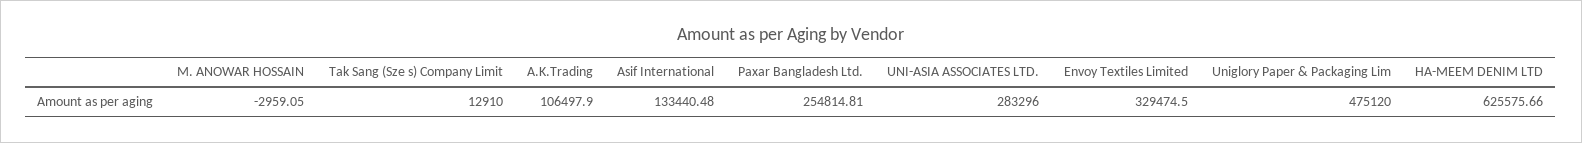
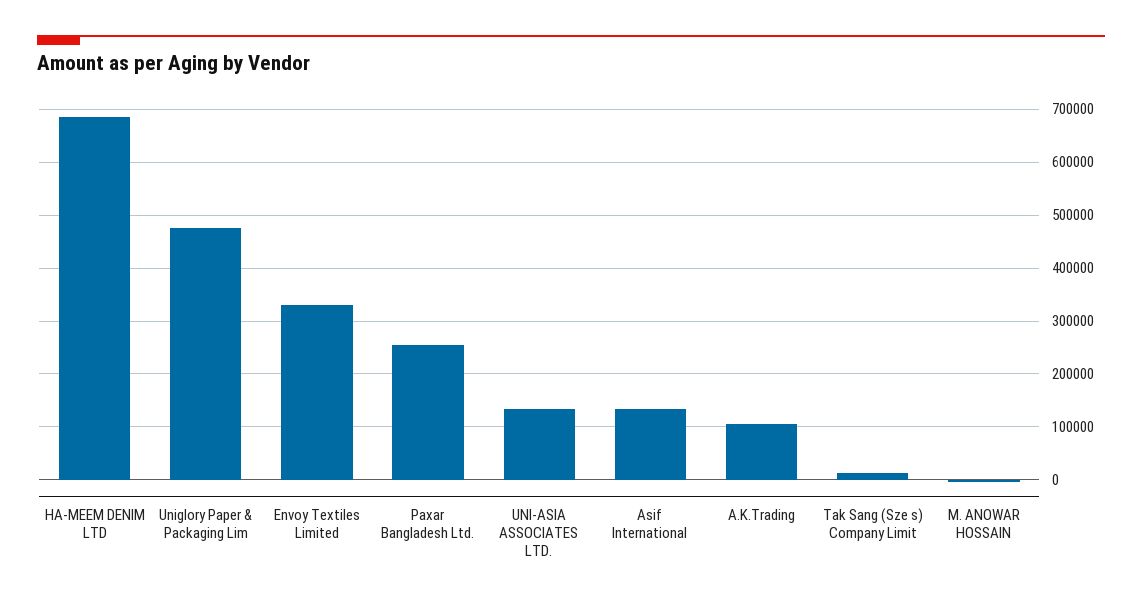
UNI-ASIA ASSOCIATES LTD.: 283296 -> 140000
HA-MEEM DENIM LTD: 625575.66 -> 680000

